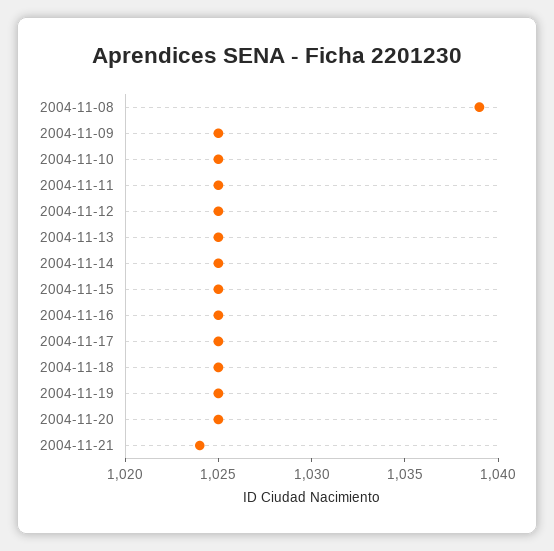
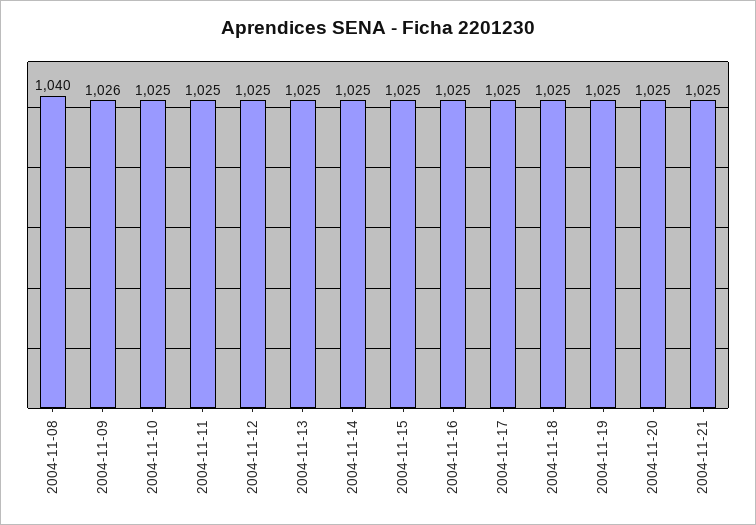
2004-11-08: 1039 -> 1040
2004-11-09: 1025 -> 1026
2004-11-21: 1024 -> 1025

